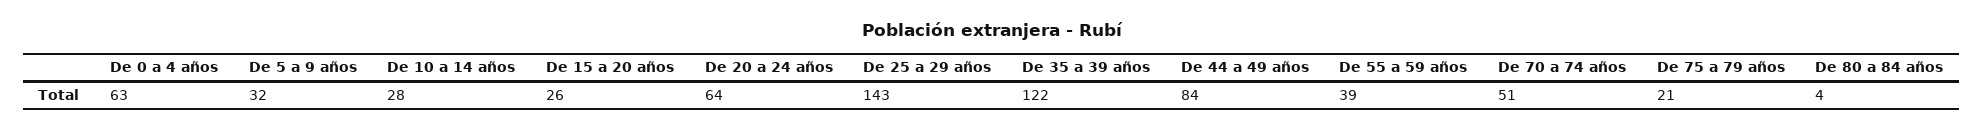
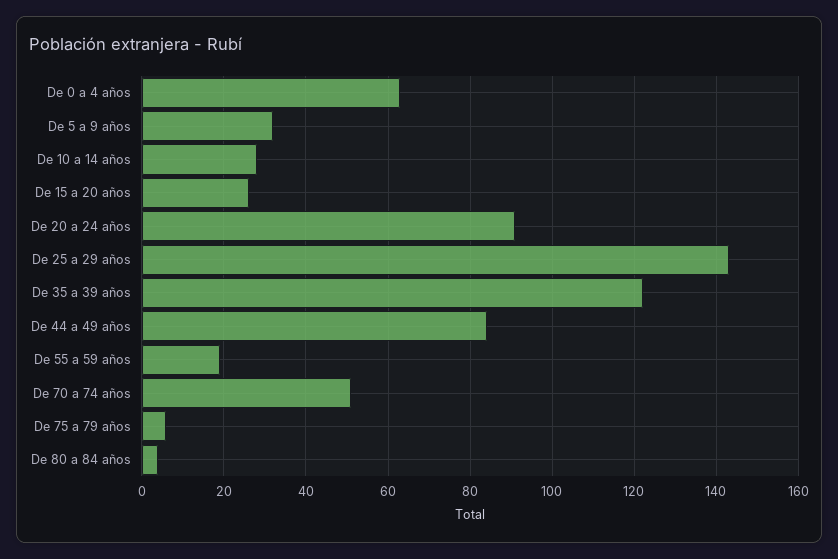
De 20 a 24 años: 64 -> 90
De 55 a 59 años: 39 -> 20
De 75 a 79 años: 21 -> 5

